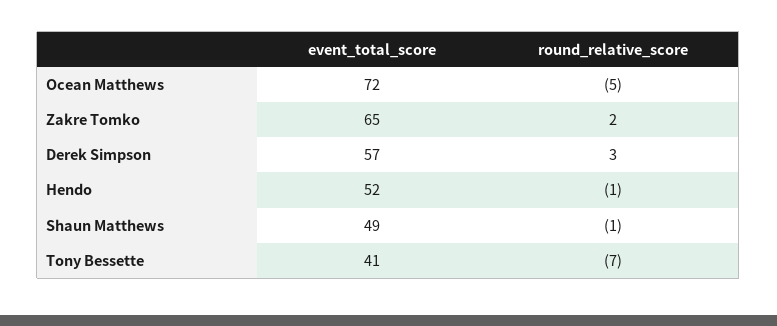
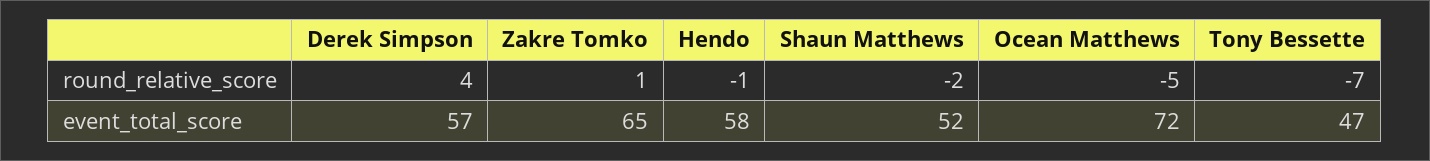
round_relative_score, Zakre Tomko: 2 -> 1
round_relative_score, Derek Simpson: 3 -> 4
event_total_score, Hendo: 52 -> 58
event_total_score, Shaun Matthews: 49 -> 52
round_relative_score, Shaun Matthews: -1 -> -2
event_total_score, Tony Bessette: 41 -> 47

